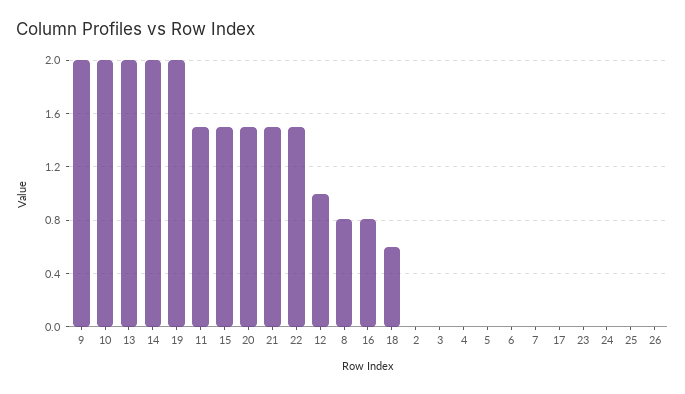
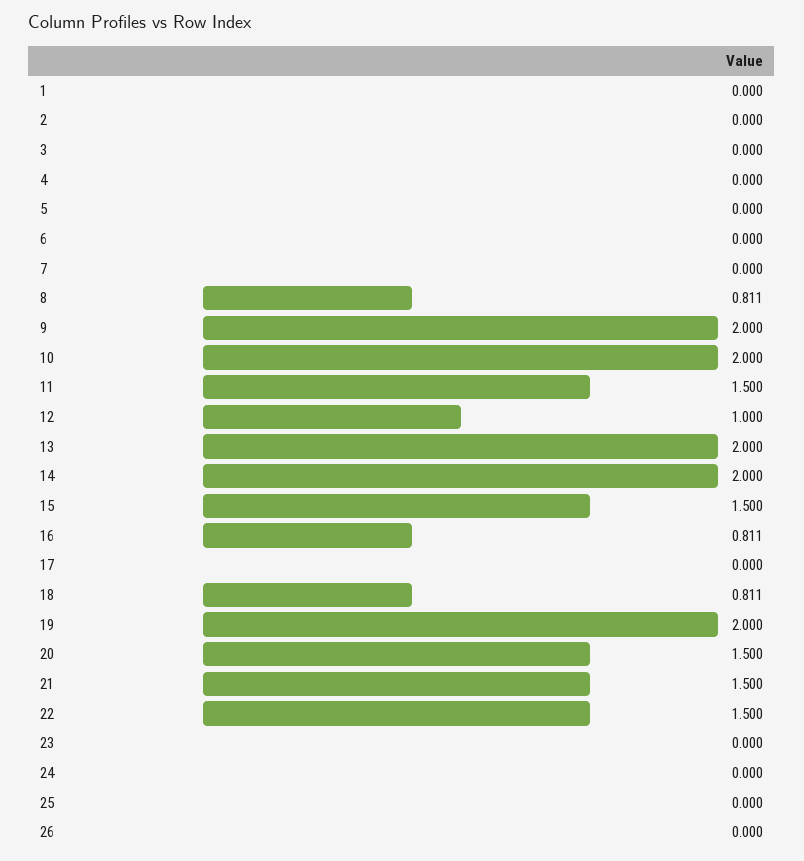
18: 0.6 -> 0.811
1: none -> 0

